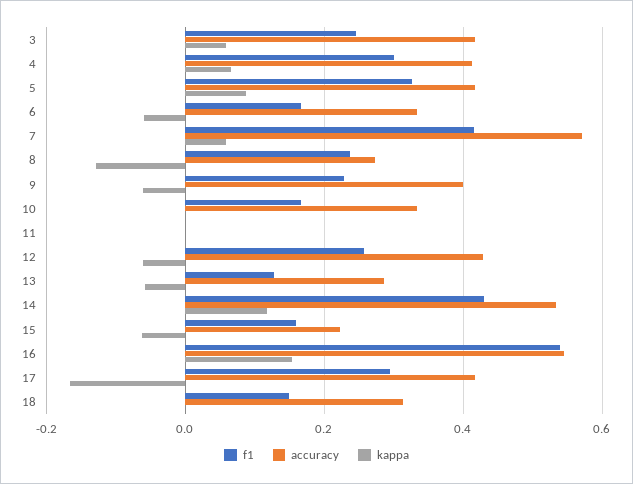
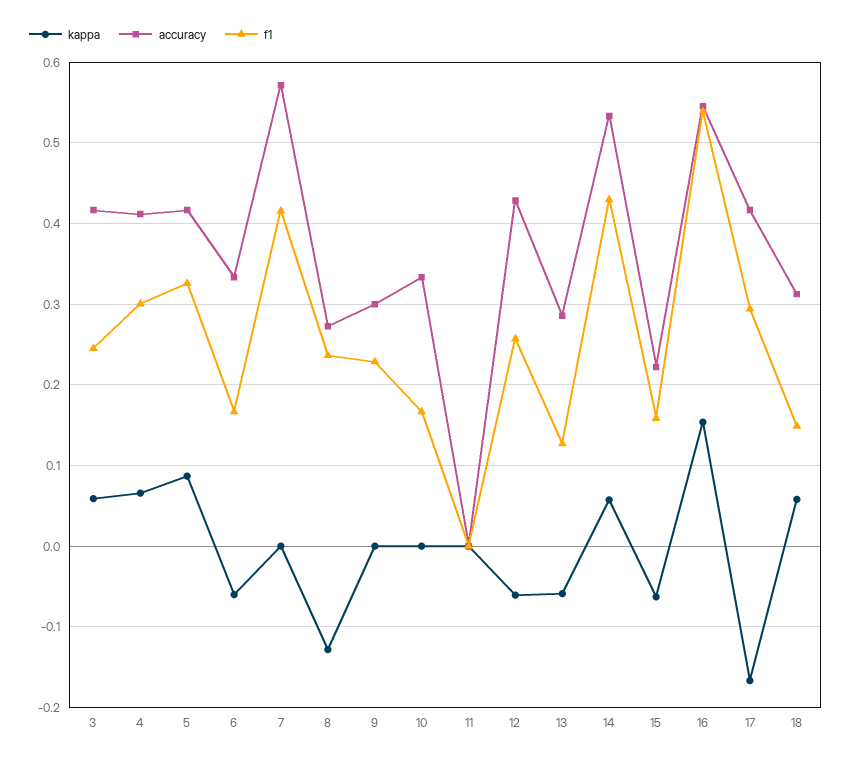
kappa, 7: 0.06 -> 0
accuracy, 9: 0.4 -> 0.3
kappa, 9: -0.06 -> 0
kappa, 14: 0.12 -> 0.06
kappa, 18: 0 -> 0.06

